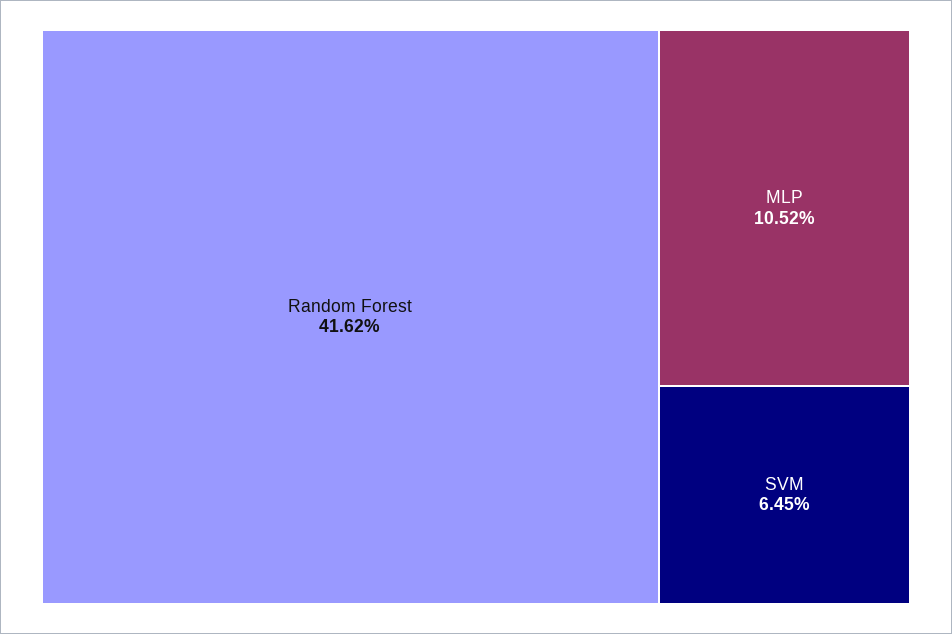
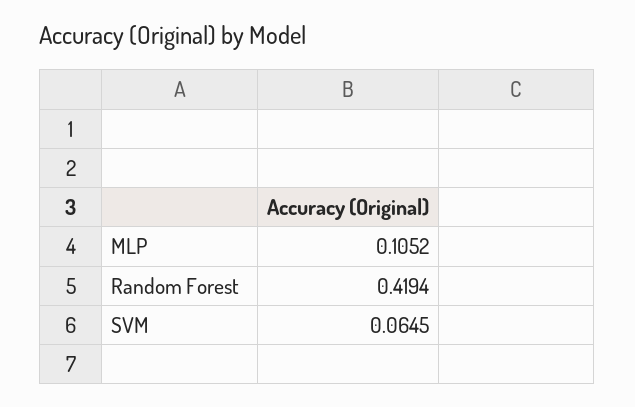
Random Forest: 0.4162 -> 0.4194

